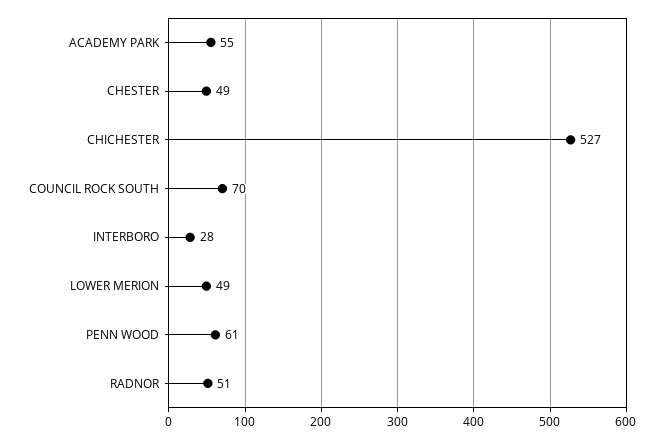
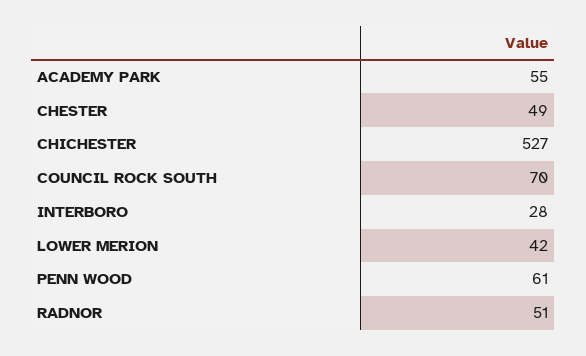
LOWER MERION: 49 -> 42

